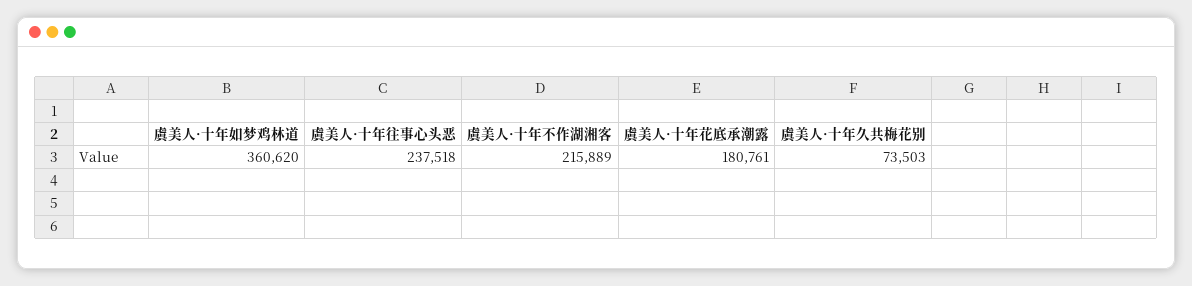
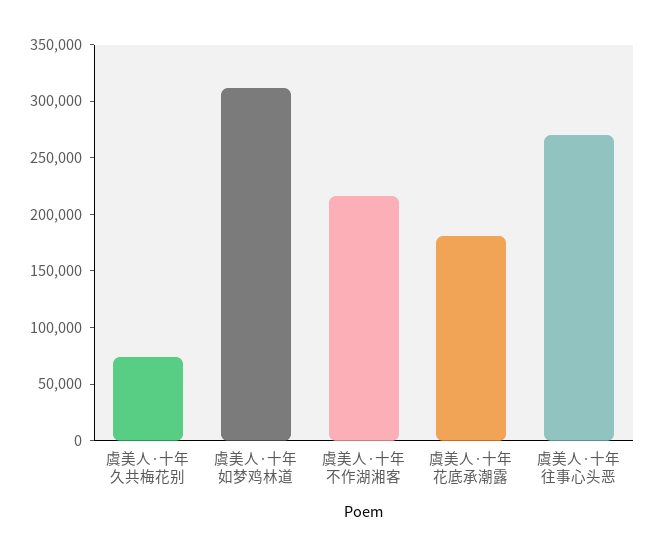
虞美人·十年如梦鸡林道: 360620 -> 310000
虞美人·十年往事心头恶: 237518 -> 270000

